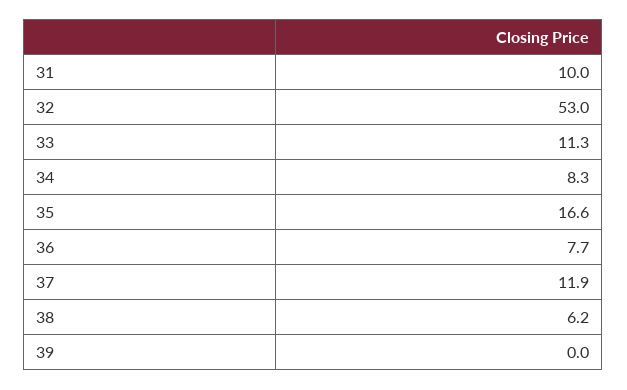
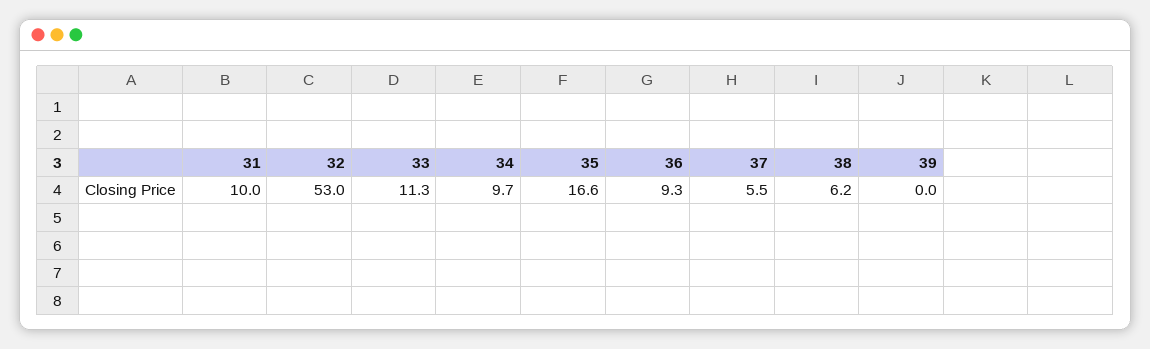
34: 8.3 -> 9.7
36: 7.7 -> 9.3
37: 11.9 -> 5.5

